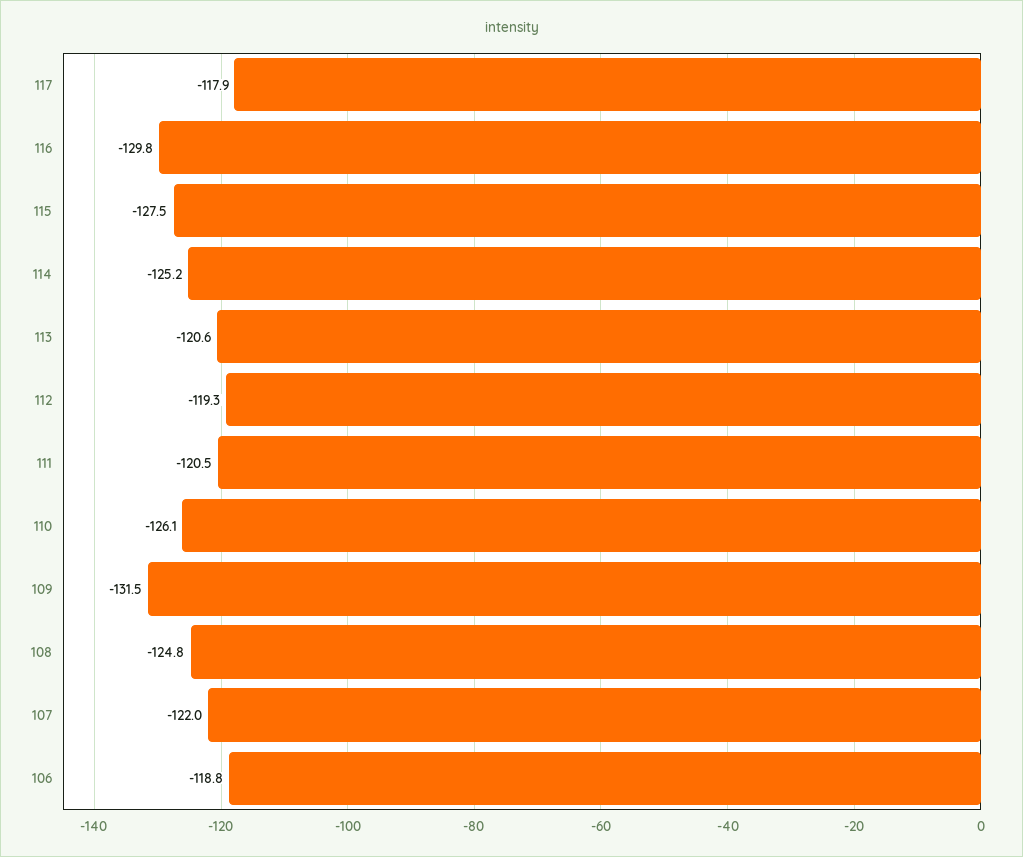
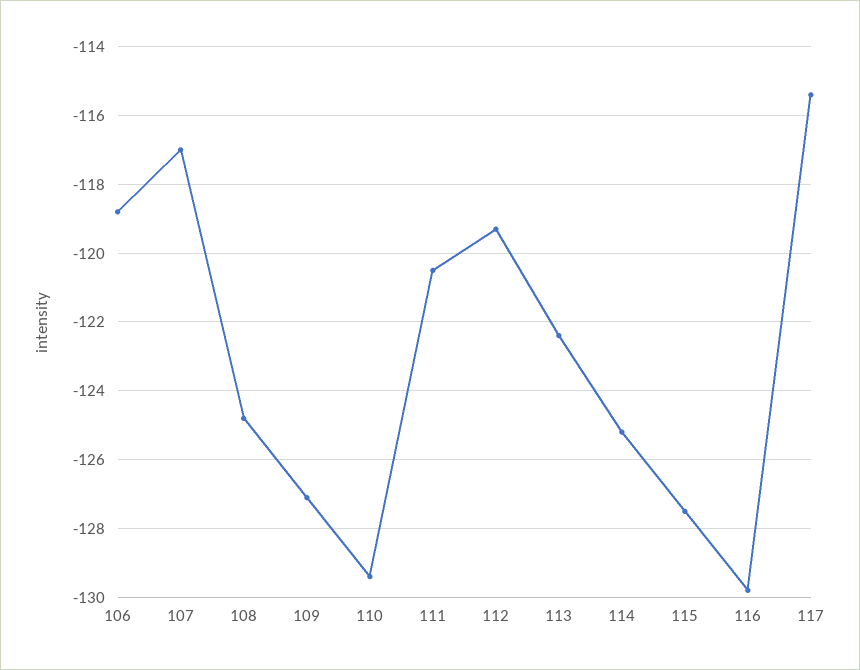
117: -117.9 -> -115.5
113: -120.6 -> -122.5
110: -126.1 -> -129.5
109: -131.5 -> -127
107: -122 -> -117

